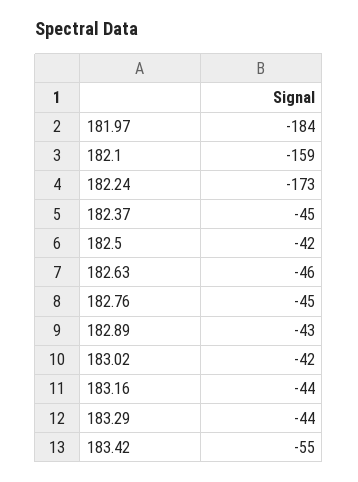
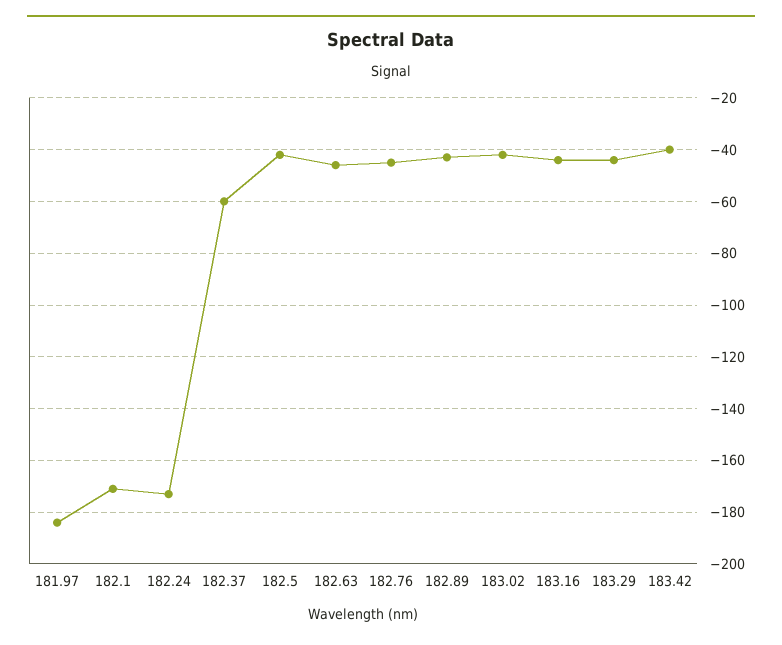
182.1: -159 -> -170
182.37: -45 -> -60
183.42: -55 -> -40

